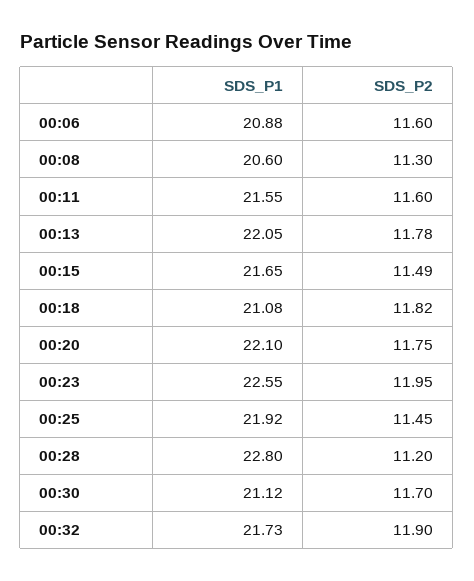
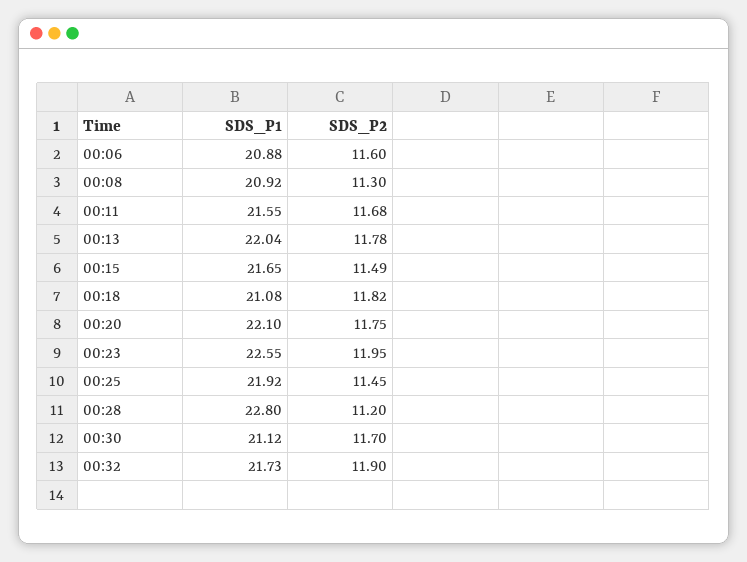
SDS_P1, 00:08: 20.6 -> 20.92
SDS_P2, 00:11: 11.6 -> 11.68
SDS_P1, 00:13: 22.05 -> 22.04

